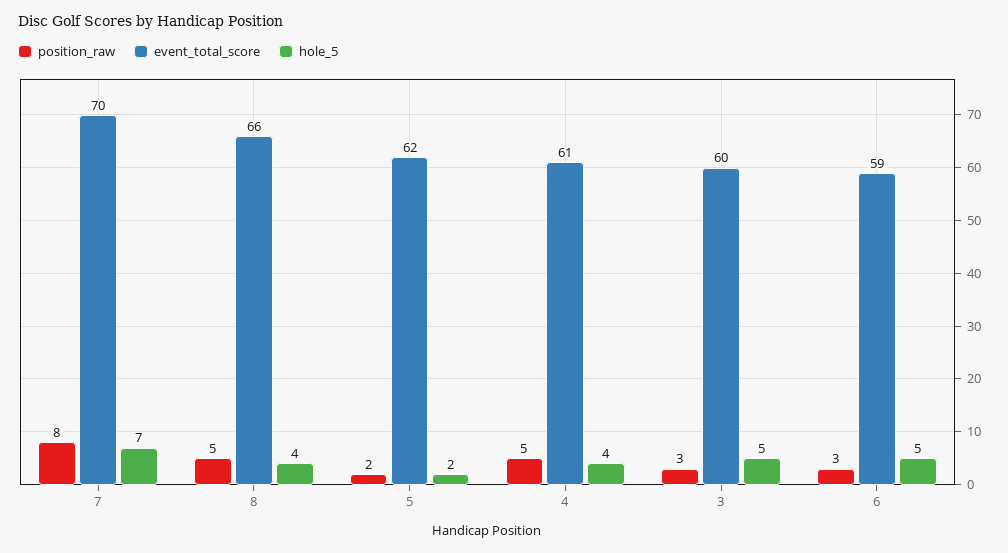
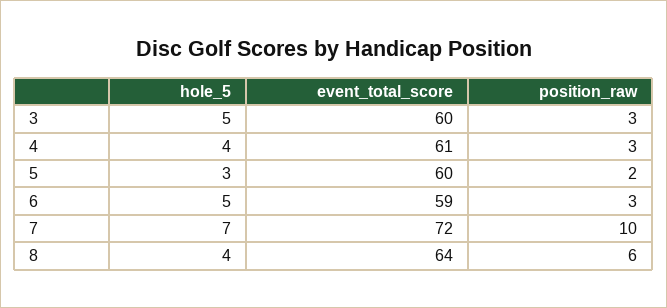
position_raw, 7: 8 -> 10
event_total_score, 7: 70 -> 72
position_raw, 8: 5 -> 6
event_total_score, 8: 66 -> 64
event_total_score, 5: 62 -> 60
hole_5, 5: 2 -> 3
position_raw, 4: 5 -> 3

